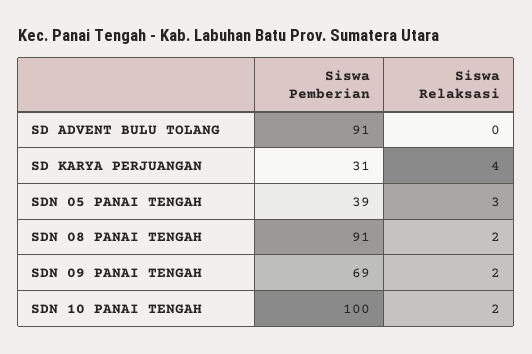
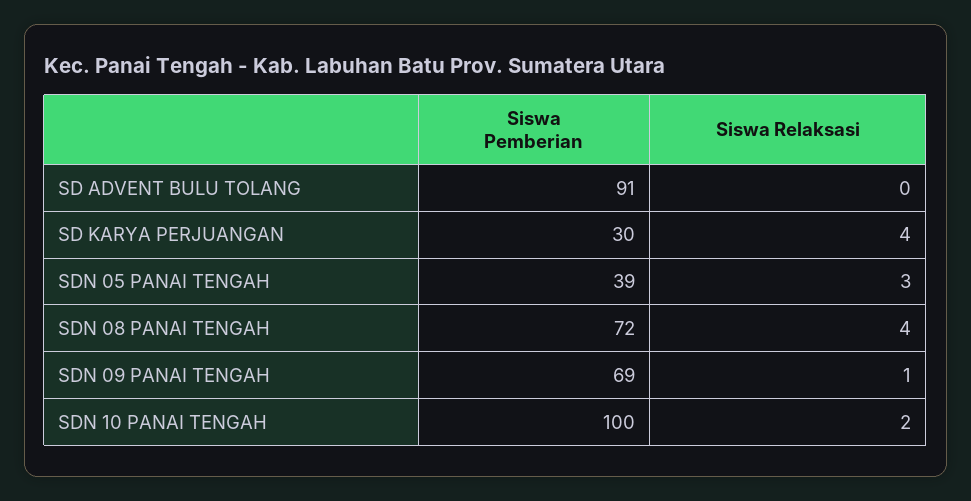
Siswa Pemberian, SD KARYA PERJUANGAN: 31 -> 30
Siswa Pemberian, SDN 08 PANAI TENGAH: 91 -> 72
Siswa Relaksasi, SDN 08 PANAI TENGAH: 2 -> 4
Siswa Relaksasi, SDN 09 PANAI TENGAH: 2 -> 1

